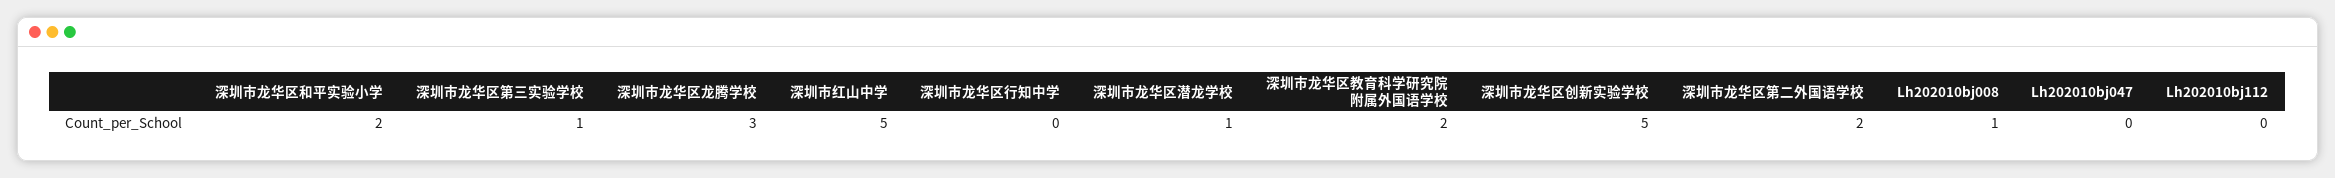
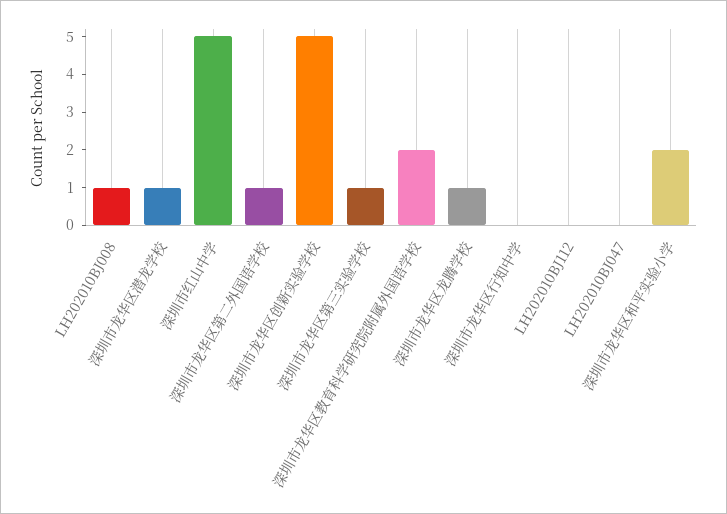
深圳市龙华区龙腾学校: 3 -> 1
深圳市龙华区第二外国语学校: 2 -> 1

